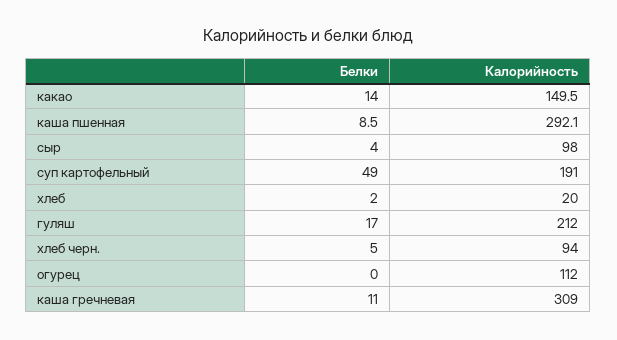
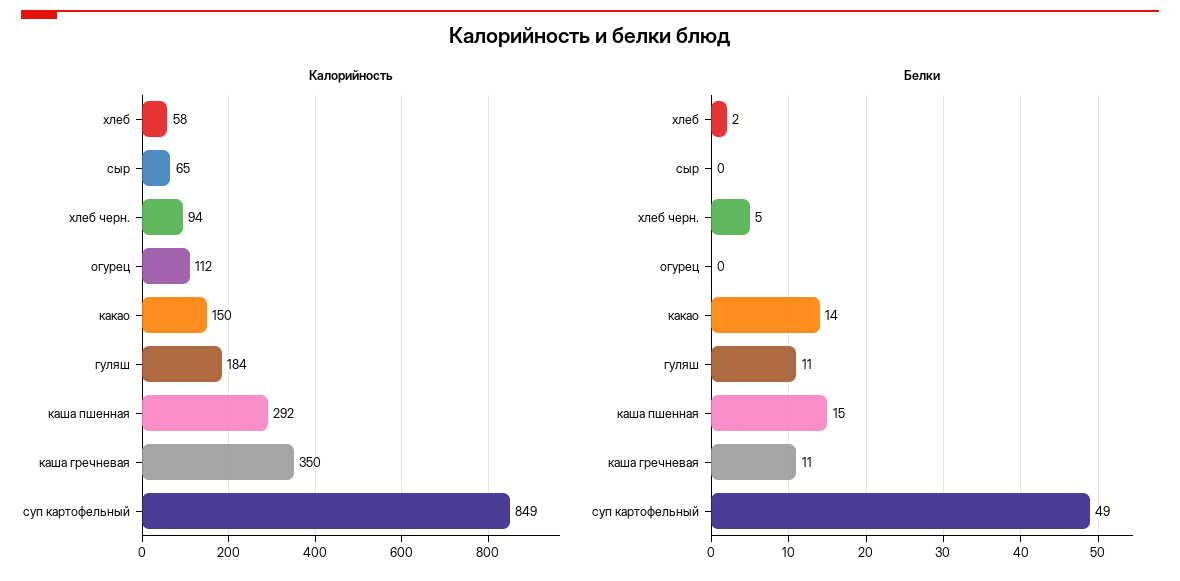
Белки, каша пшенная: 8.5 -> 15
Белки, сыр: 4 -> 0
Калорийность, сыр: 98 -> 65
Калорийность, суп картофельный: 191 -> 849
Калорийность, хлеб: 20 -> 58
Белки, гуляш: 17 -> 11
Калорийность, гуляш: 212 -> 184
Калорийность, каша гречневая: 309 -> 350

